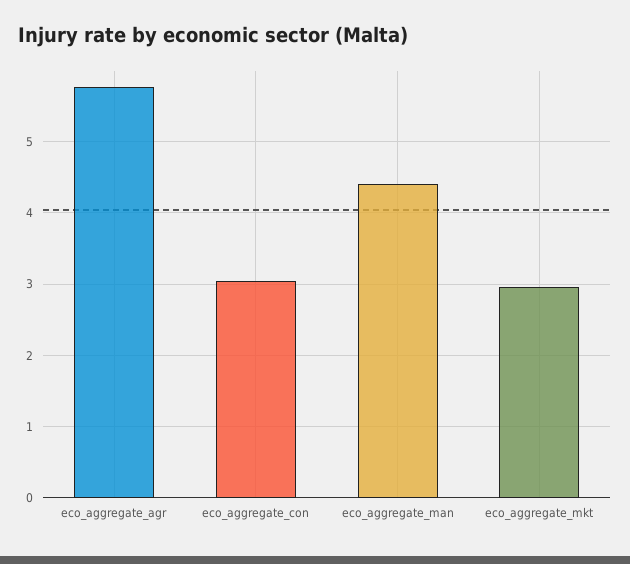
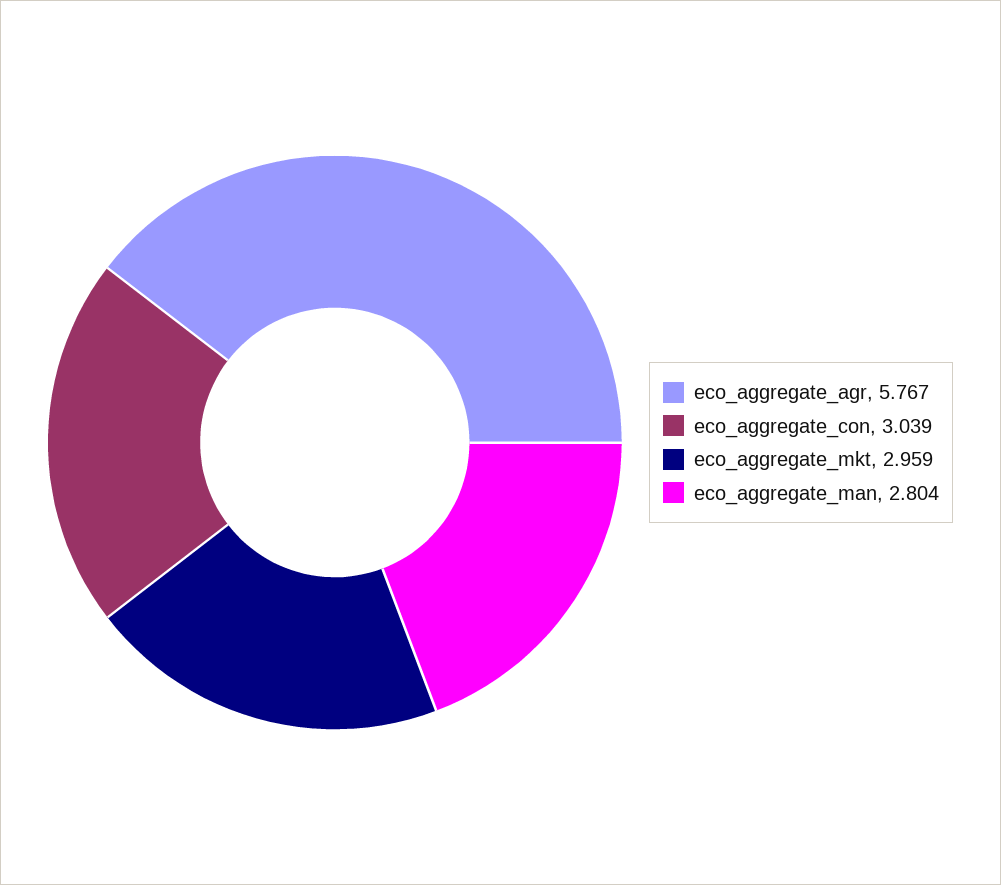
eco_aggregate_man: 4.4 -> 2.804

